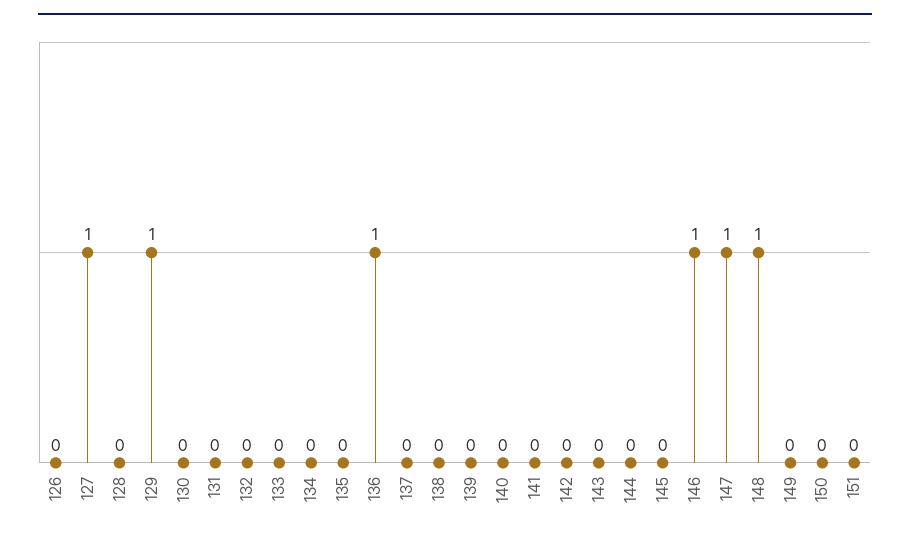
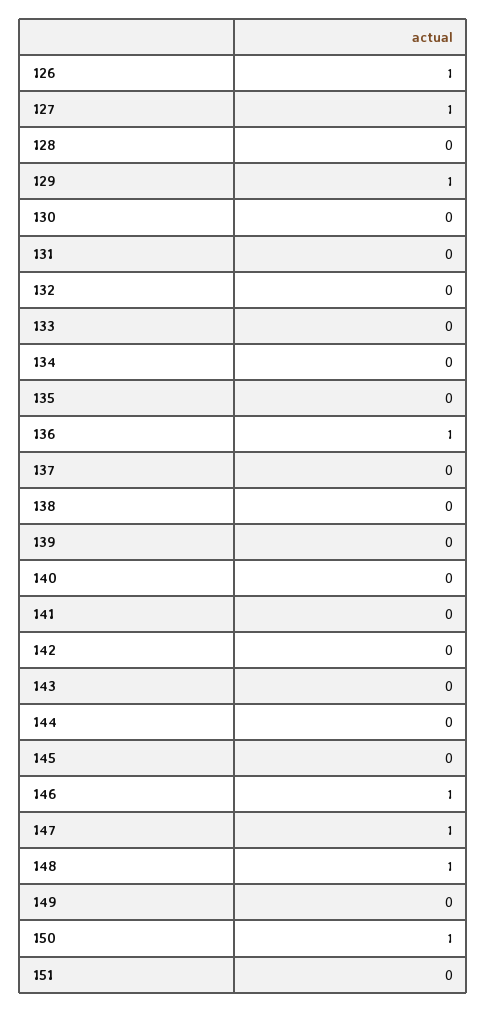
126: 0 -> 1
150: 0 -> 1

